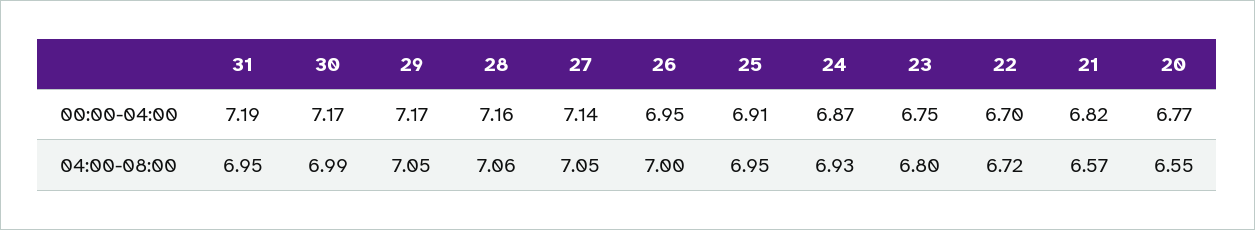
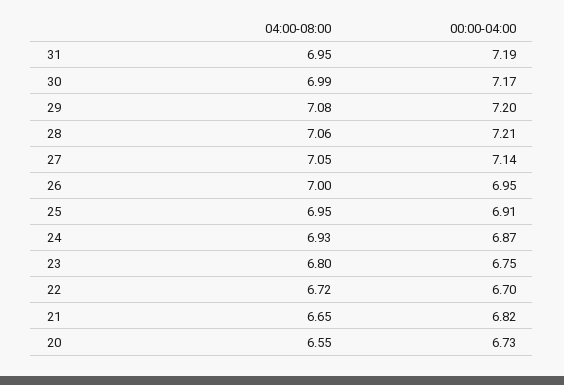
29, 00:00-04:00: 7.17 -> 7.2
28, 00:00-04:00: 7.16 -> 7.21
20, 00:00-04:00: 6.77 -> 6.73
29, 04:00-08:00: 7.05 -> 7.08
21, 04:00-08:00: 6.57 -> 6.65

